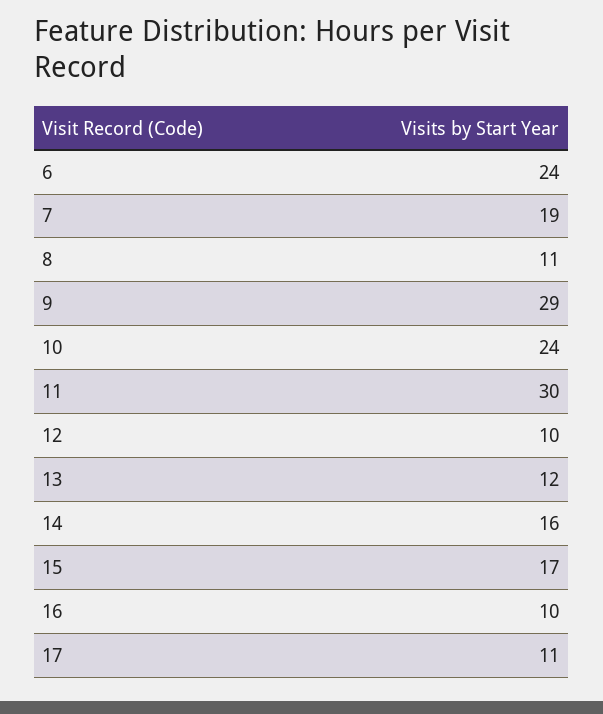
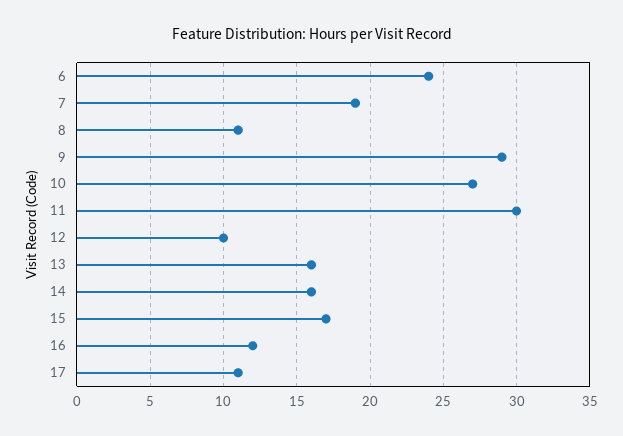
10: 24 -> 27
13: 12 -> 16
16: 10 -> 12

